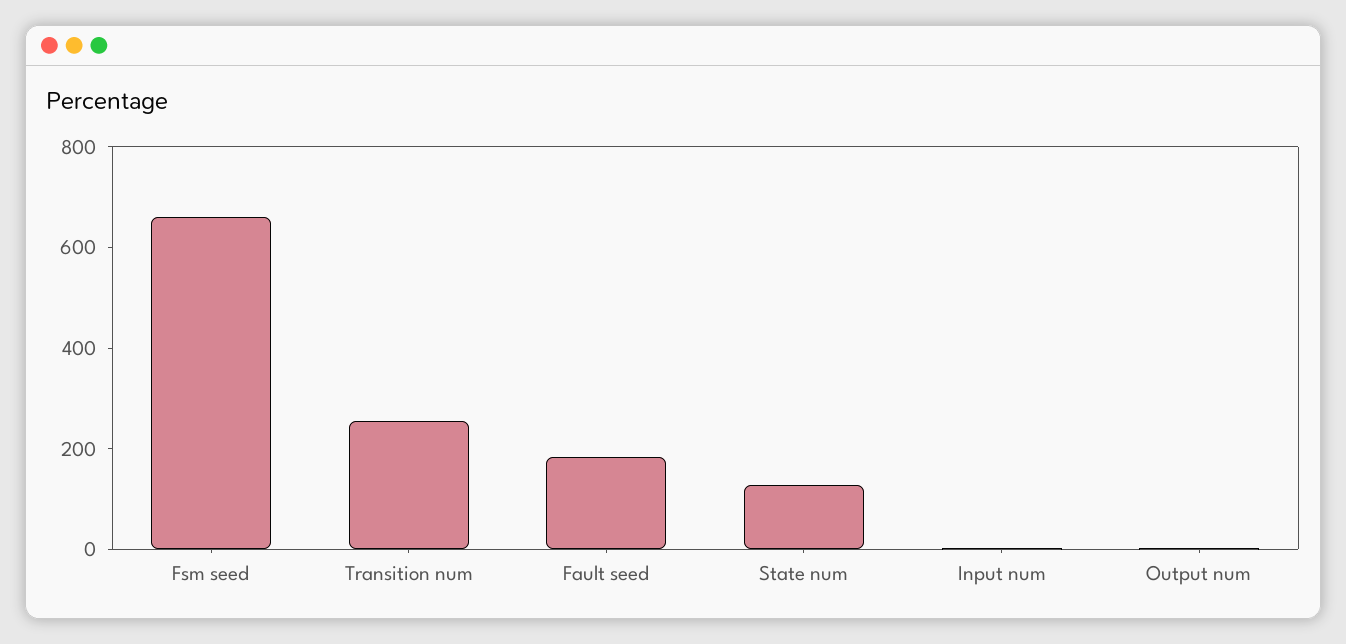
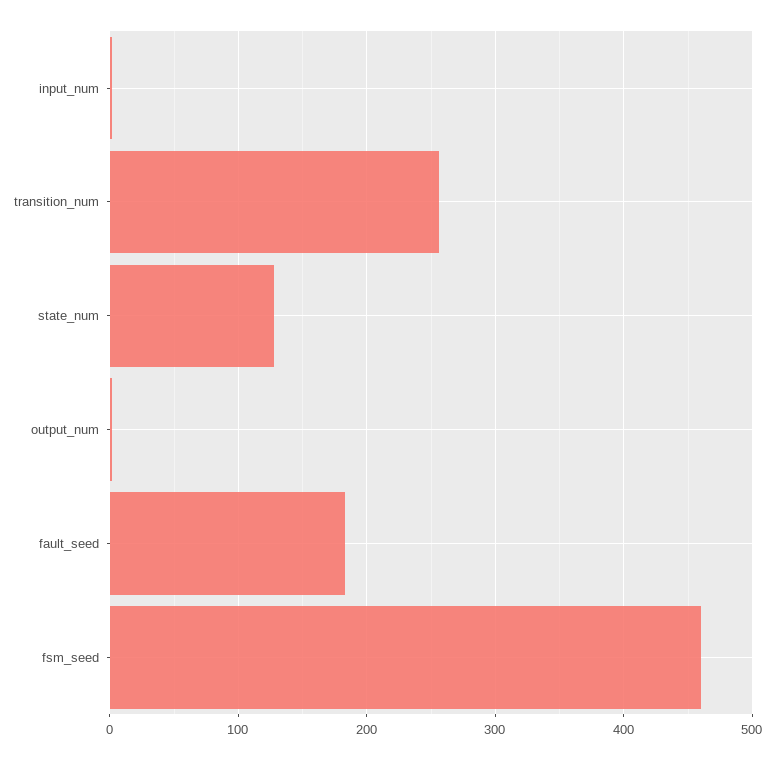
Fsm seed: 650 -> 460

